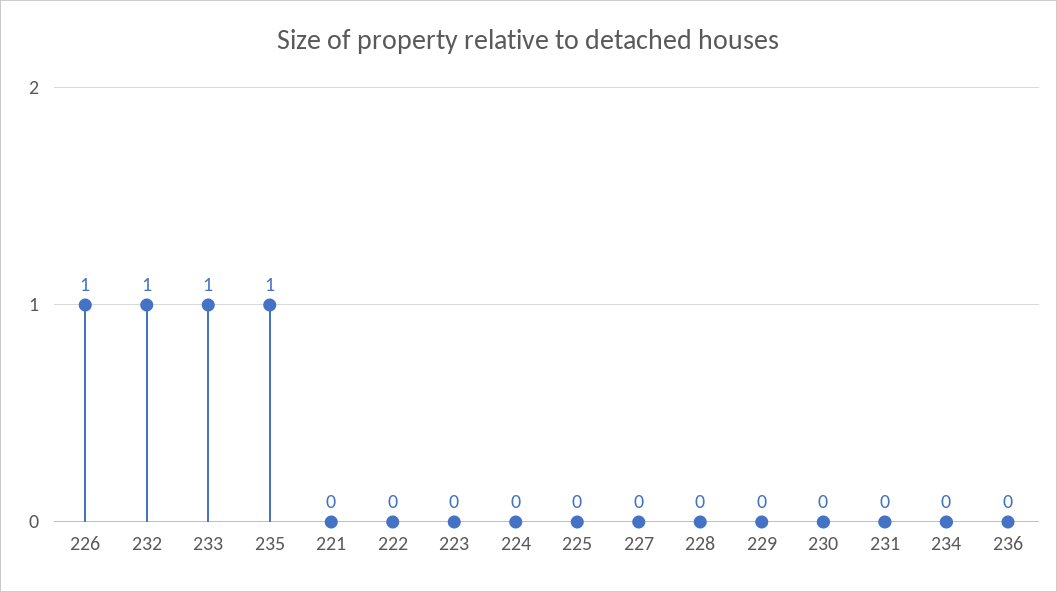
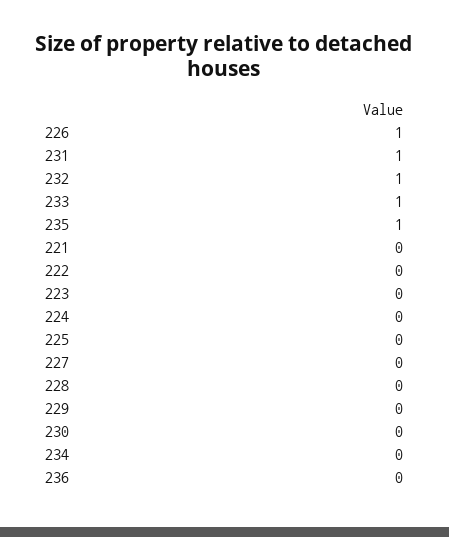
231: 0 -> 1

